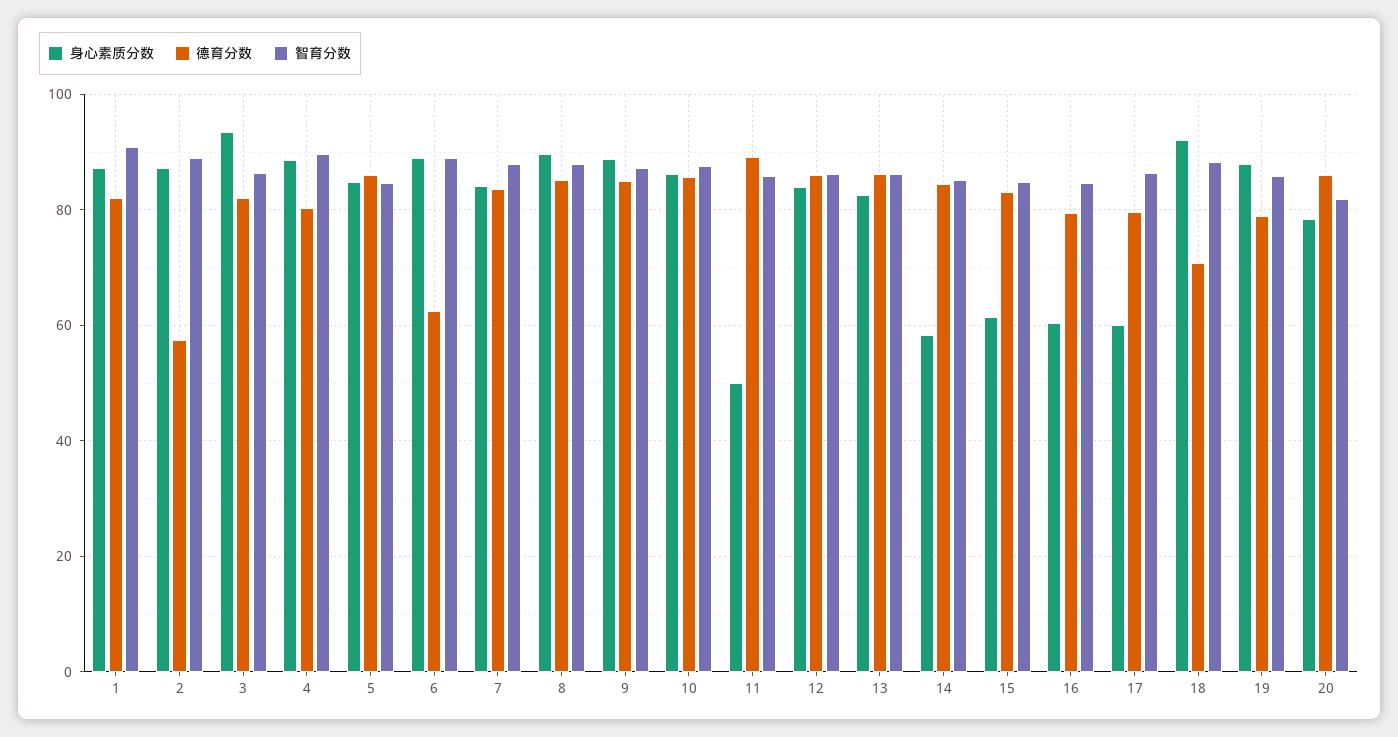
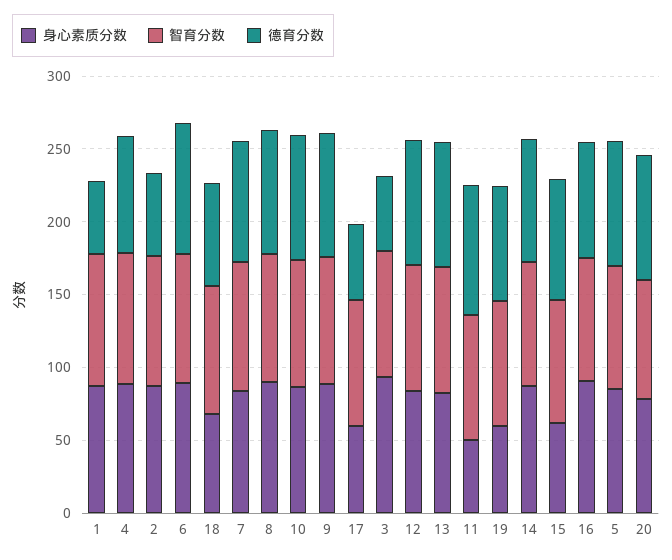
德育分数, 1: 82 -> 50
德育分数, 3: 82 -> 50
德育分数, 6: 62 -> 90
身心素质分数, 14: 58 -> 90
身心素质分数, 16: 60 -> 90
德育分数, 17: 80 -> 50
身心素质分数, 18: 92 -> 70
身心素质分数, 19: 88 -> 60

